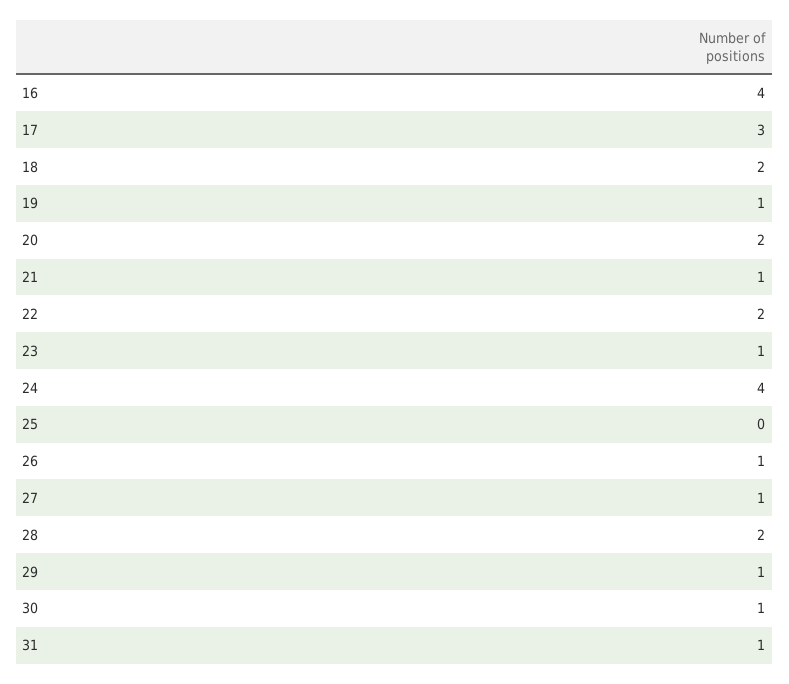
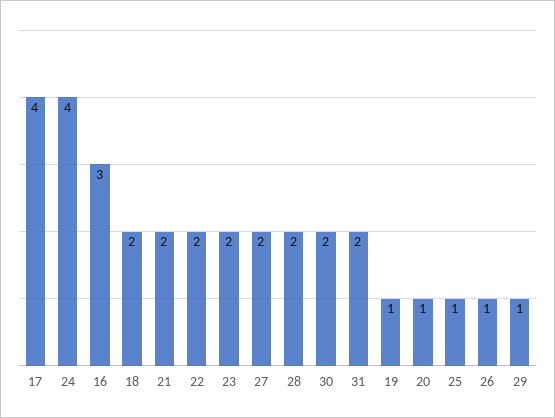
16: 4 -> 3
17: 3 -> 4
20: 2 -> 1
21: 1 -> 2
23: 1 -> 2
25: 0 -> 1
27: 1 -> 2
30: 1 -> 2
31: 1 -> 2

